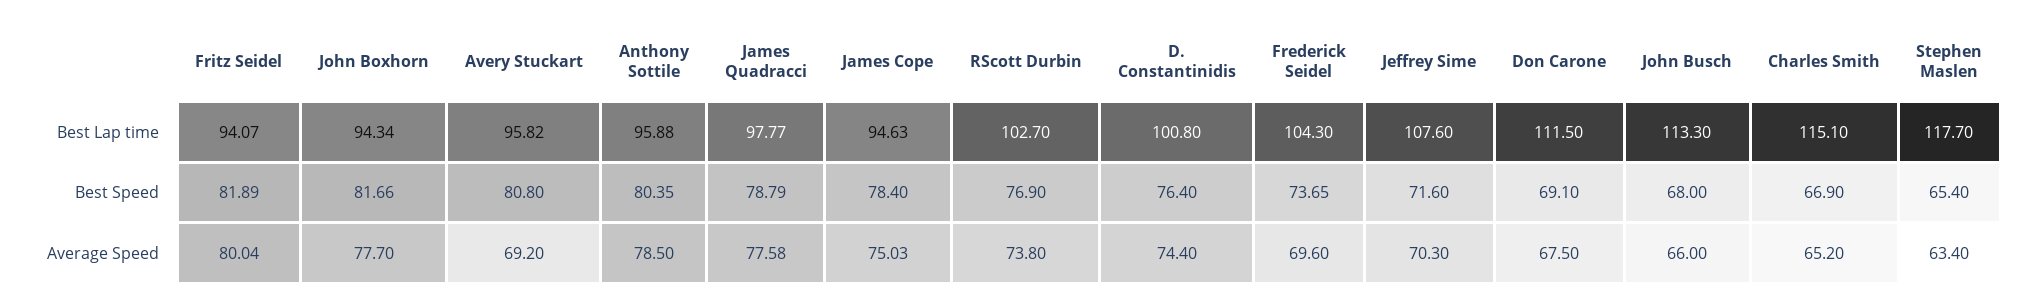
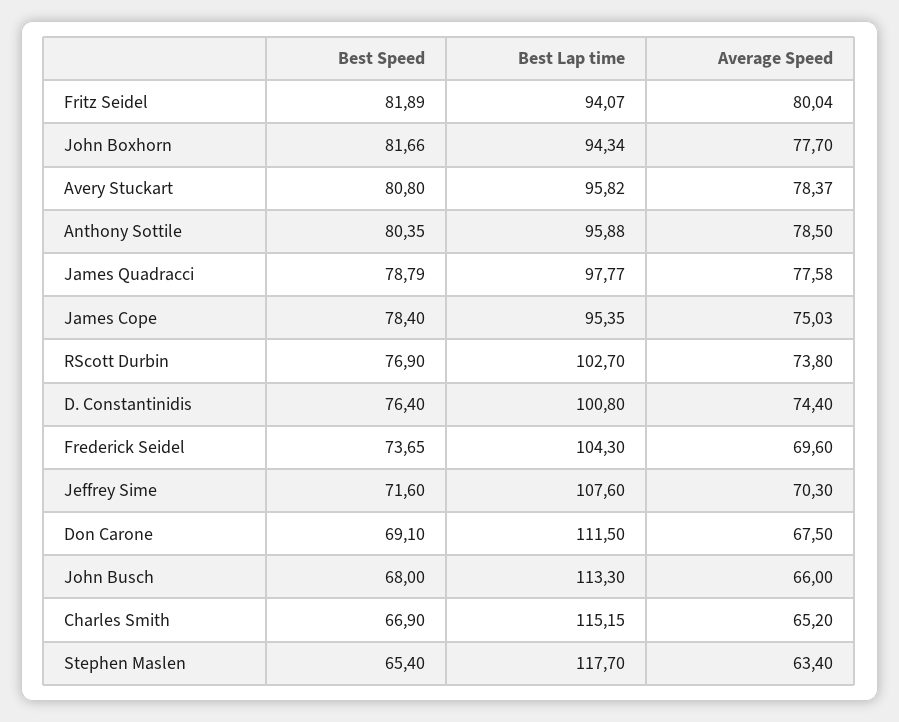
James Cope, Best Lap time: 94.63 -> 95.35
Charles Smith, Best Lap time: 115.1 -> 115.15
Avery Stuckart, Average Speed: 69.2 -> 78.37

